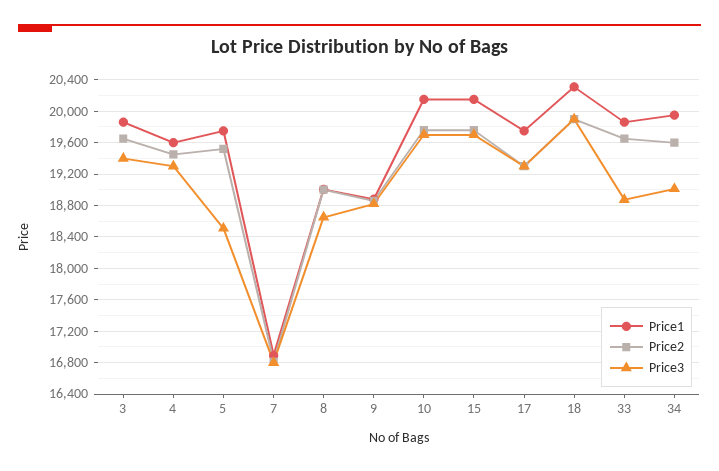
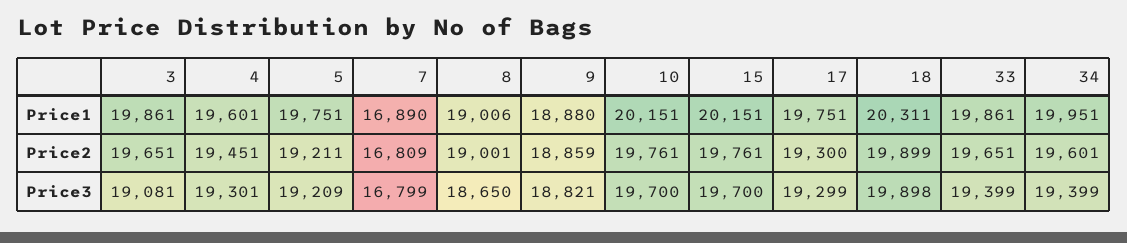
Price3, 3: 19400 -> 19081
Price2, 5: 19500 -> 19211
Price3, 5: 18500 -> 19209
Price3, 33: 18900 -> 19399
Price3, 34: 19000 -> 19399

